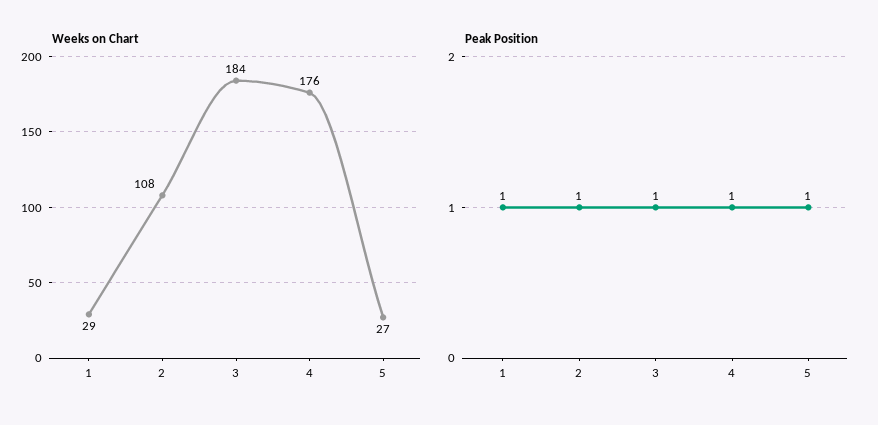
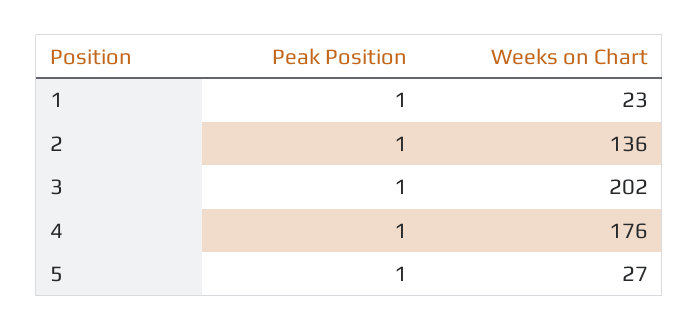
Weeks on Chart, 1: 29 -> 23
Weeks on Chart, 2: 108 -> 136
Weeks on Chart, 3: 184 -> 202

